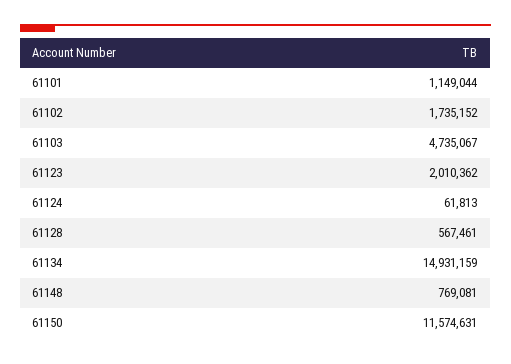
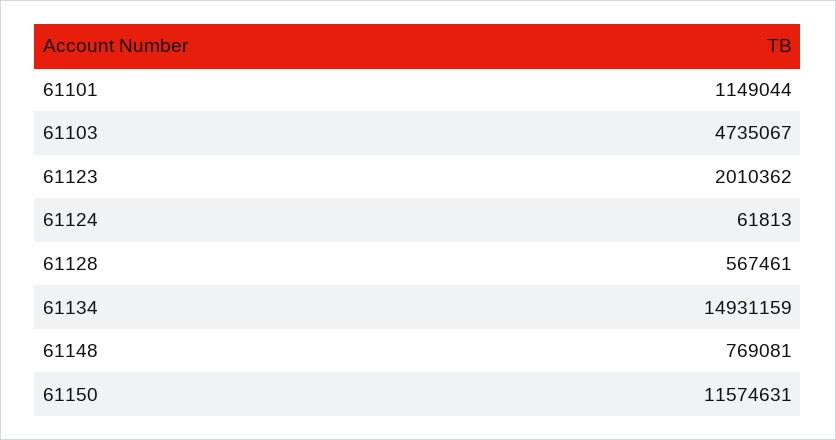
61102: 1735152 -> none

